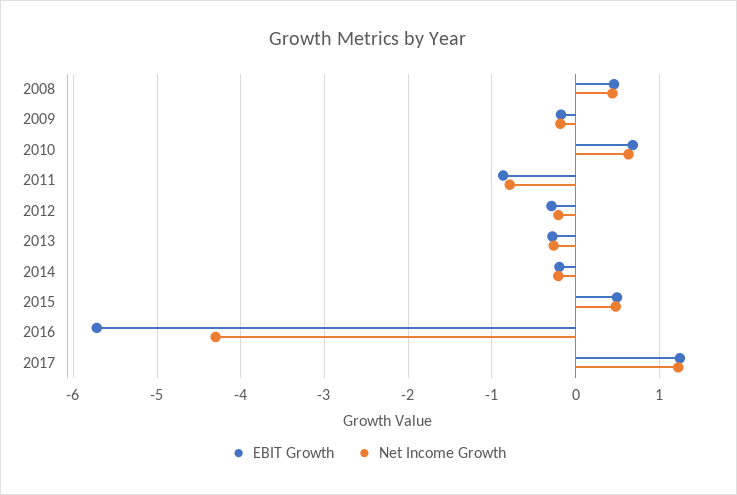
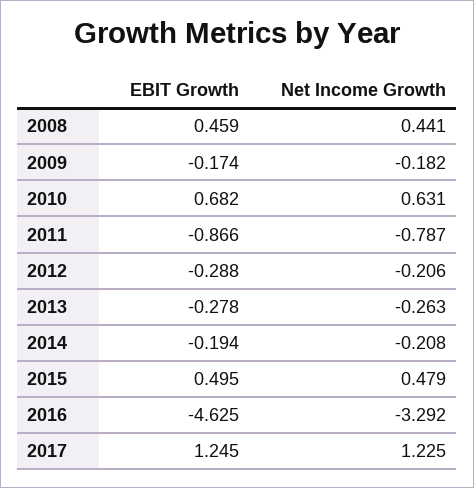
EBIT Growth, 2016: -5.7 -> -4.625
Net Income Growth, 2016: -4.3 -> -3.292

